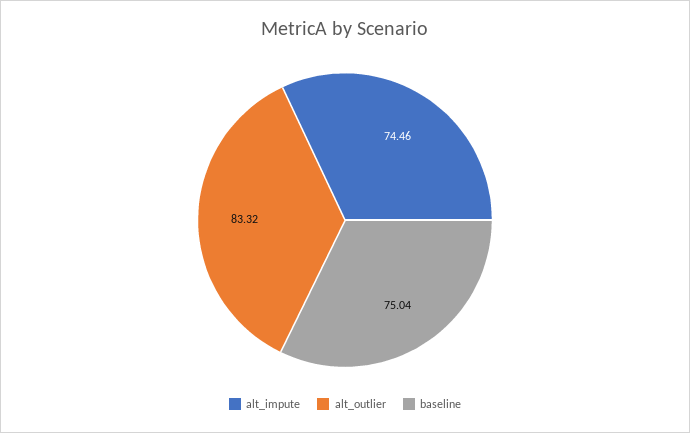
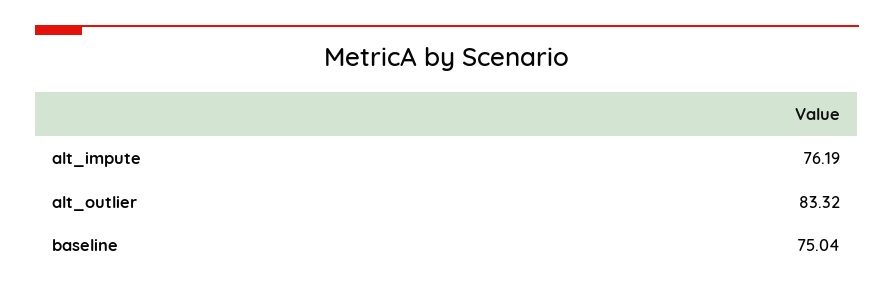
alt_impute: 74.46 -> 76.19

